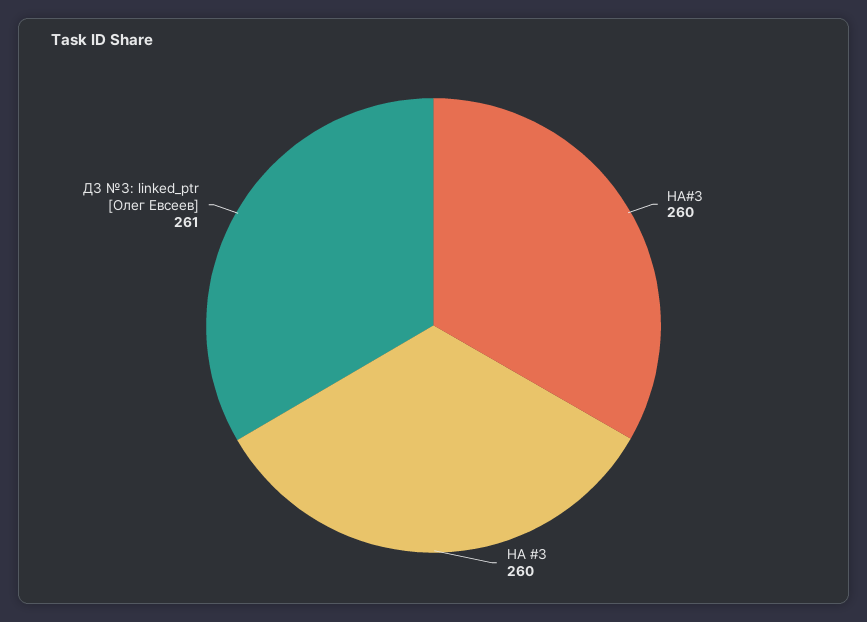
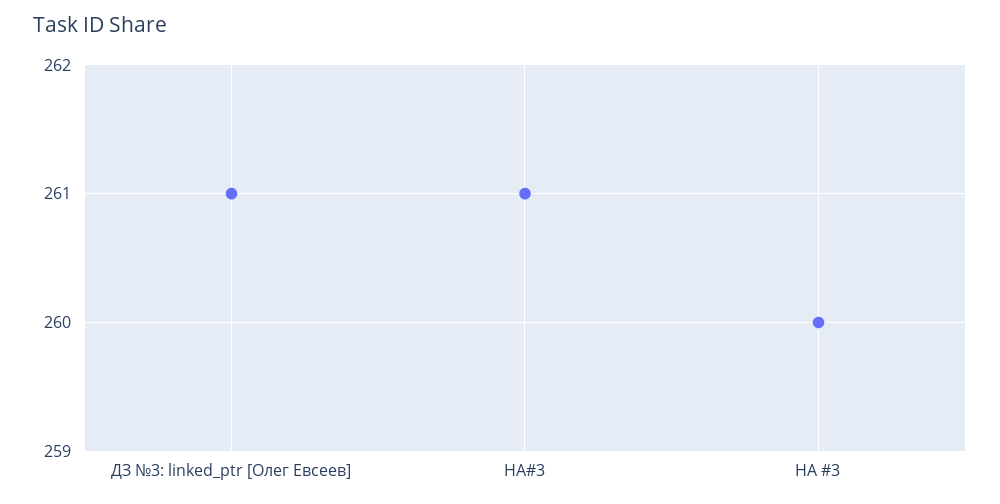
HA#3: 260 -> 261

